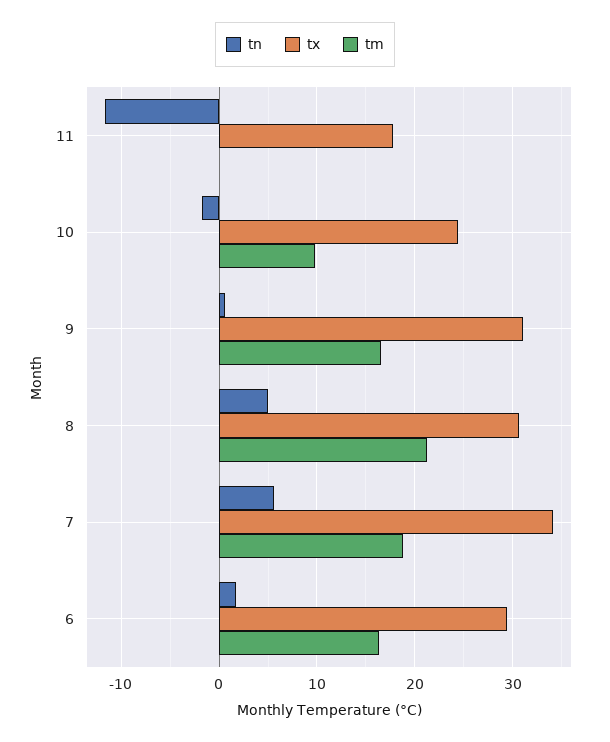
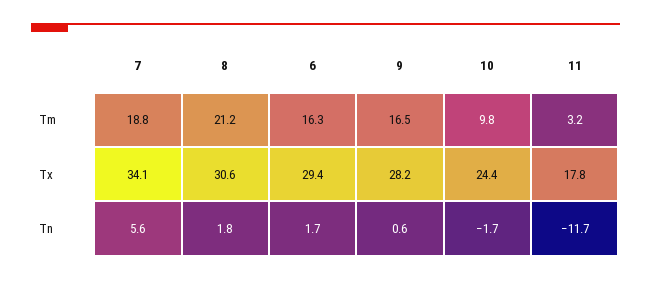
tm, 11: 0 -> 3.2
tx, 9: 31 -> 28.2
tn, 8: 5 -> 1.8

